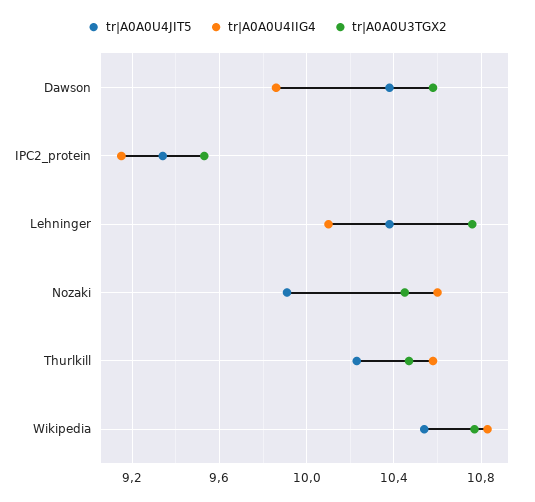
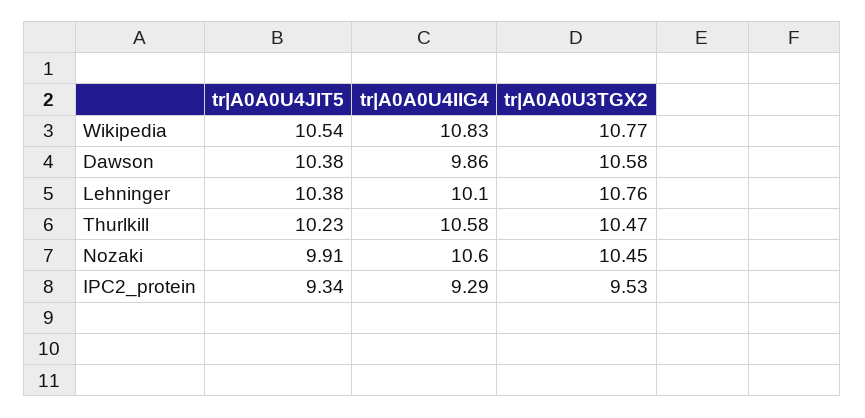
tr|A0A0U4IIG4, IPC2_protein: 9.15 -> 9.29

